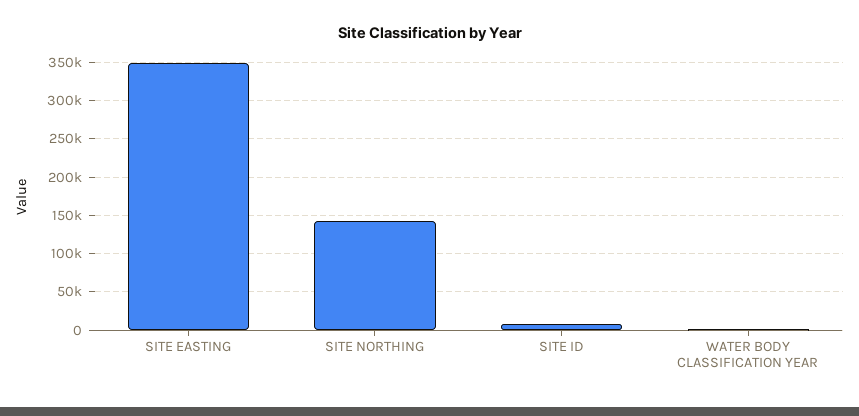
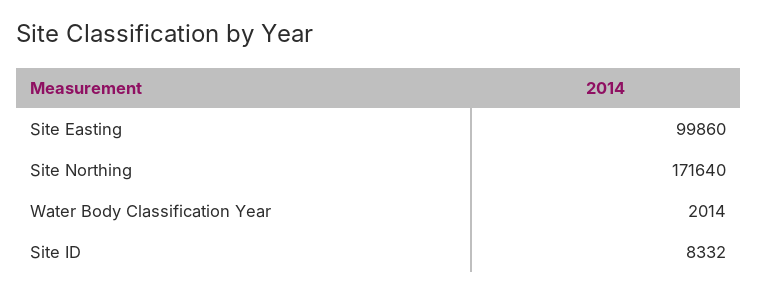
SITE EASTING: 350000 -> 99860
SITE NORTHING: 140000 -> 171640

